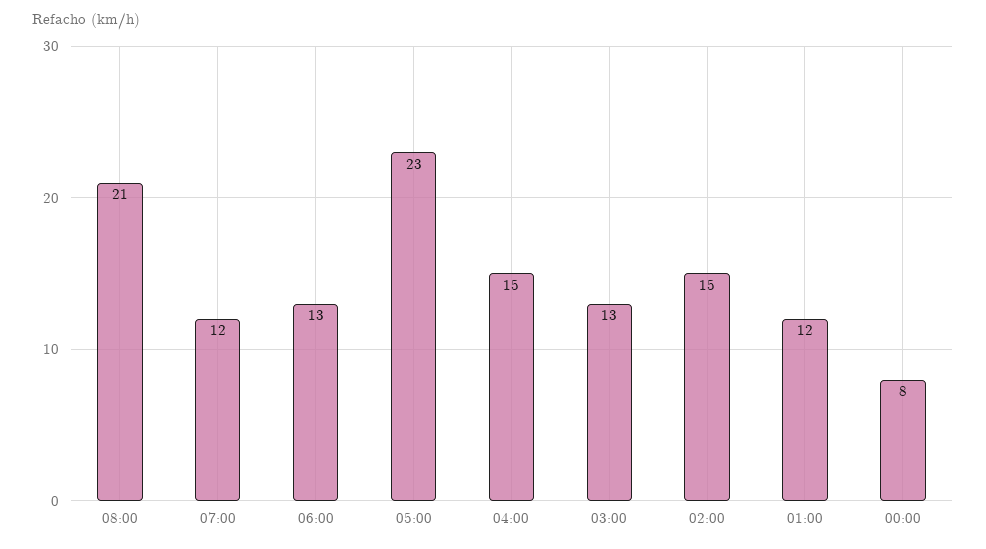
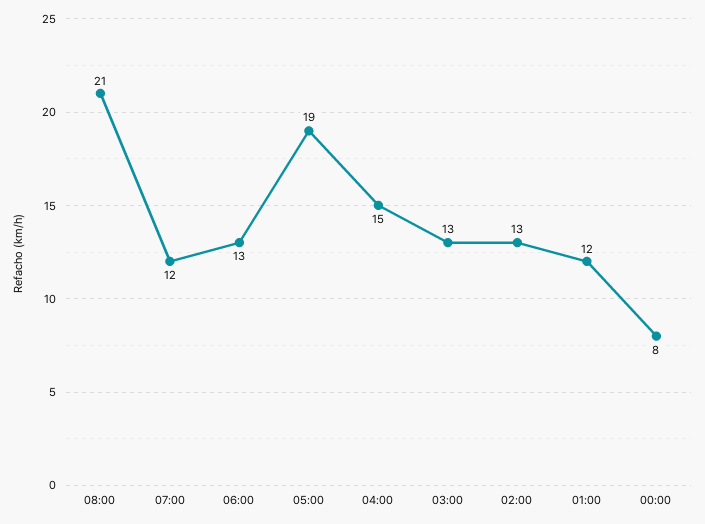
05:00: 23 -> 19
02:00: 15 -> 13

